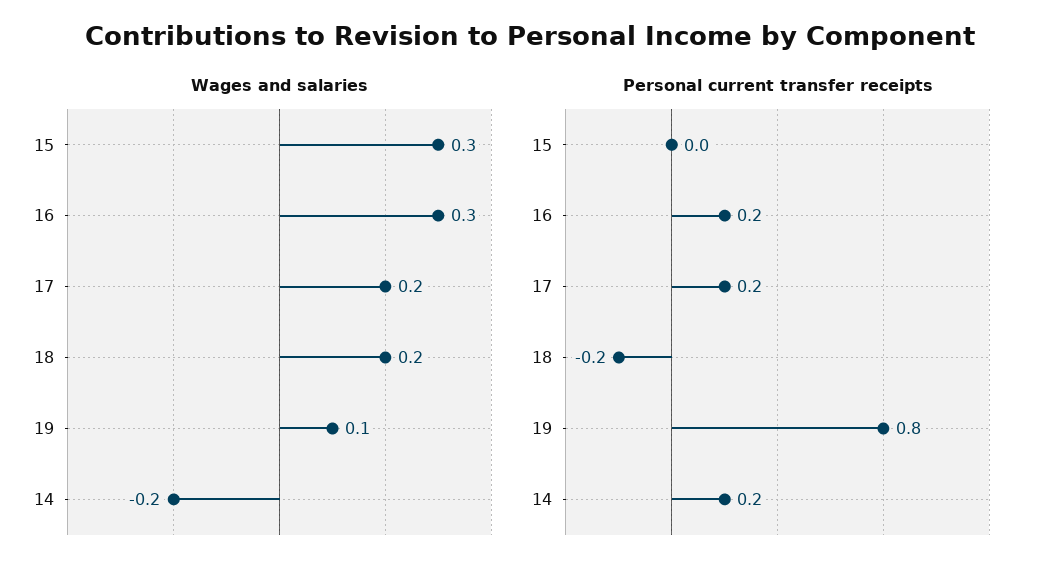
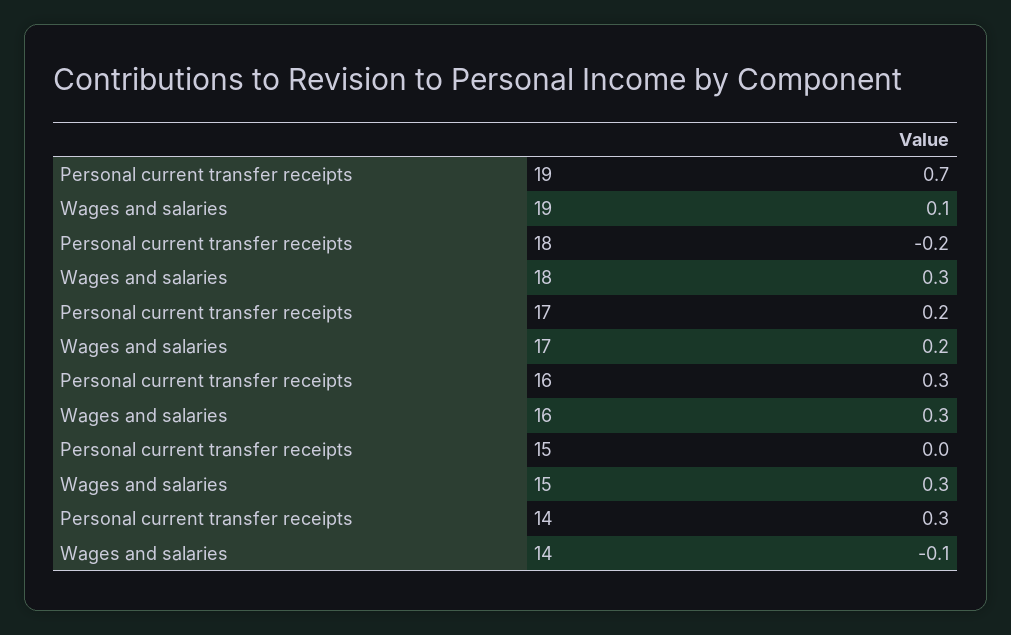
Wages and salaries, 18: 0.2 -> 0.3
Wages and salaries, 14: -0.2 -> -0.1
Personal current transfer receipts, 16: 0.2 -> 0.3
Personal current transfer receipts, 19: 0.8 -> 0.7
Personal current transfer receipts, 14: 0.2 -> 0.3

